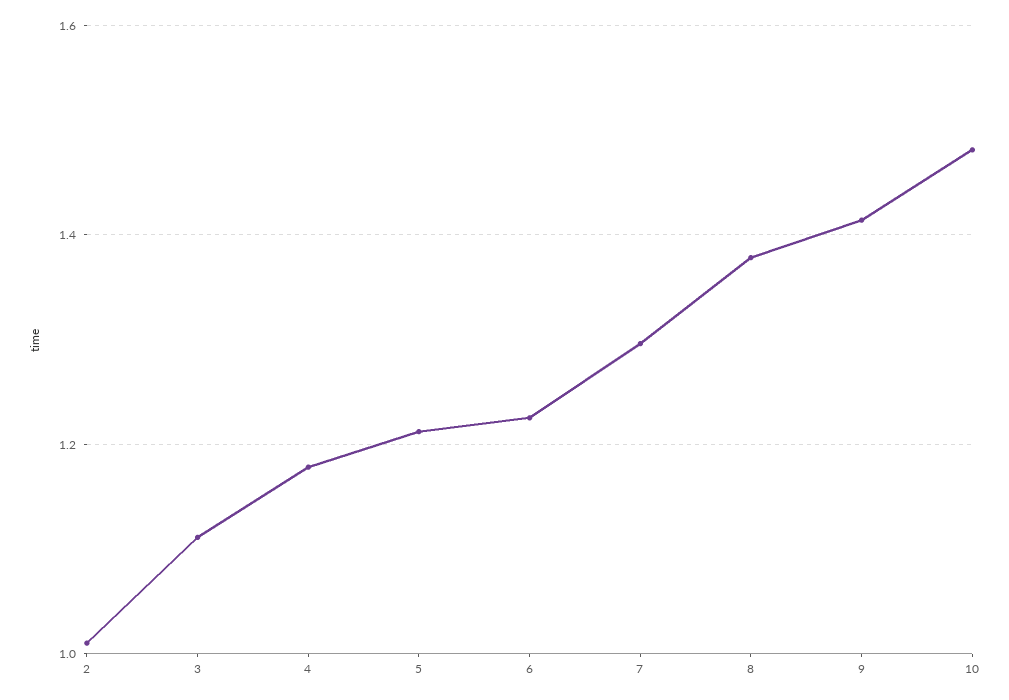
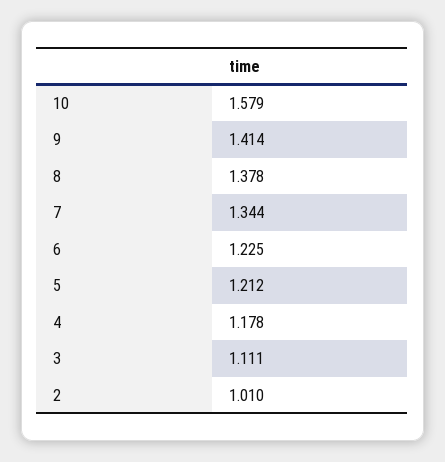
7: 1.3 -> 1.344
10: 1.48 -> 1.579

